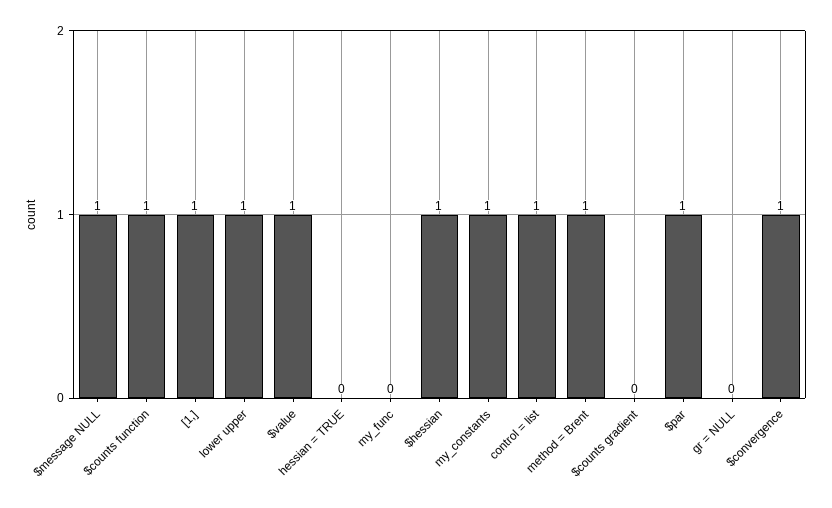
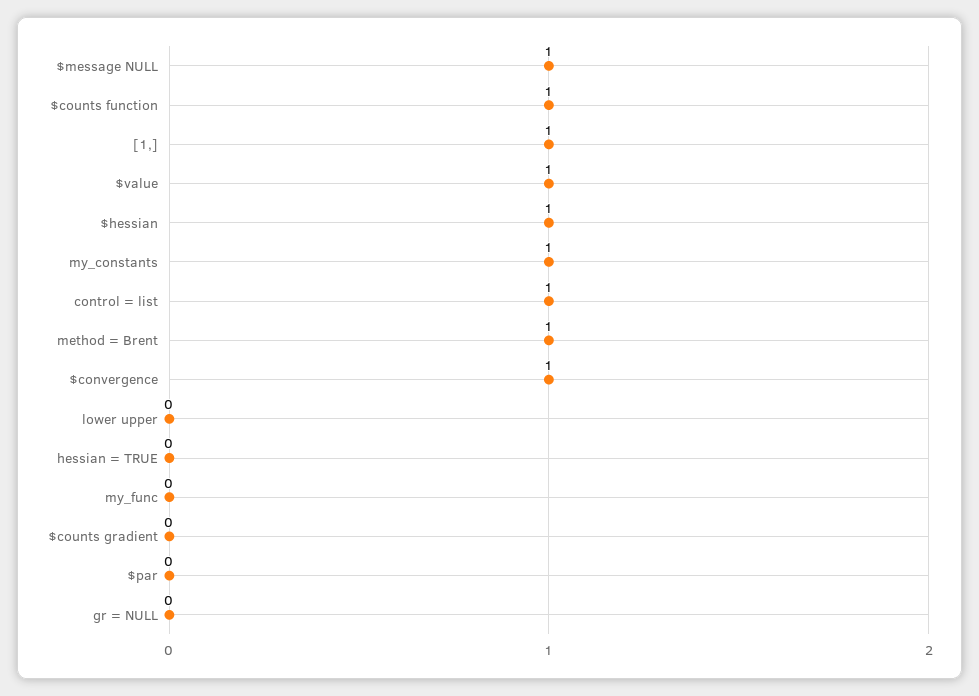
lower upper: 1 -> 0
$par: 1 -> 0

